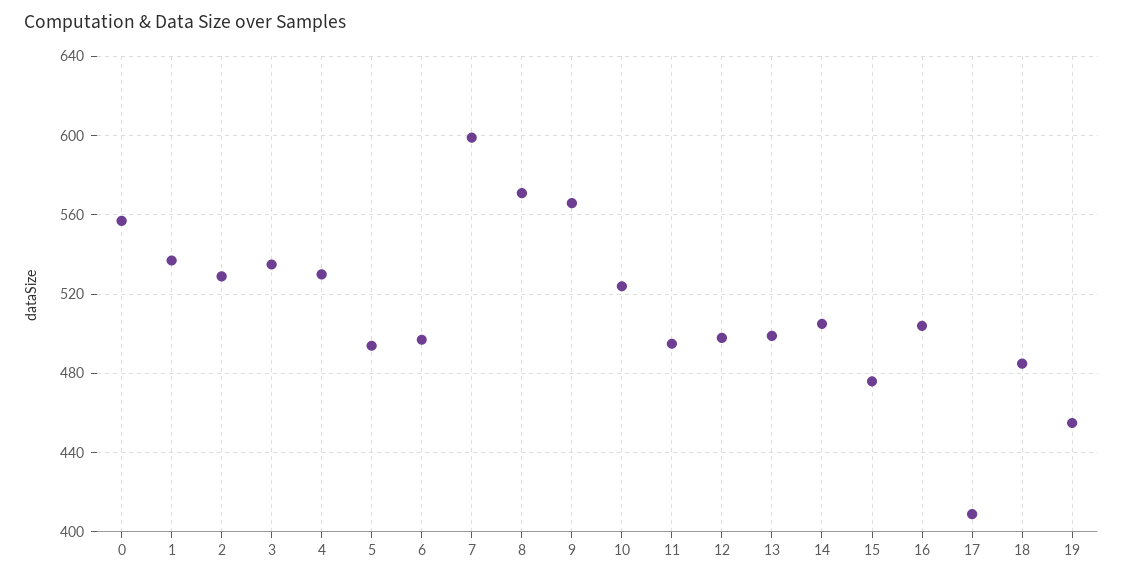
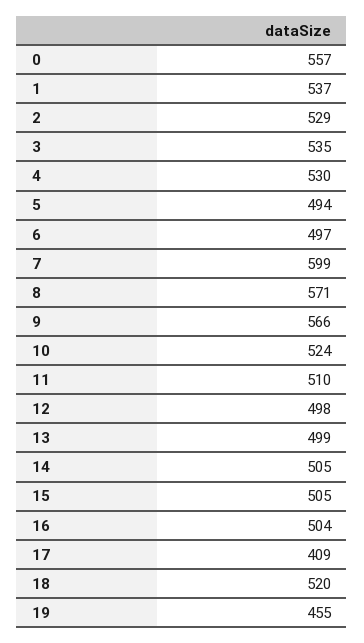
11: 495 -> 510
15: 475 -> 505
18: 485 -> 520

